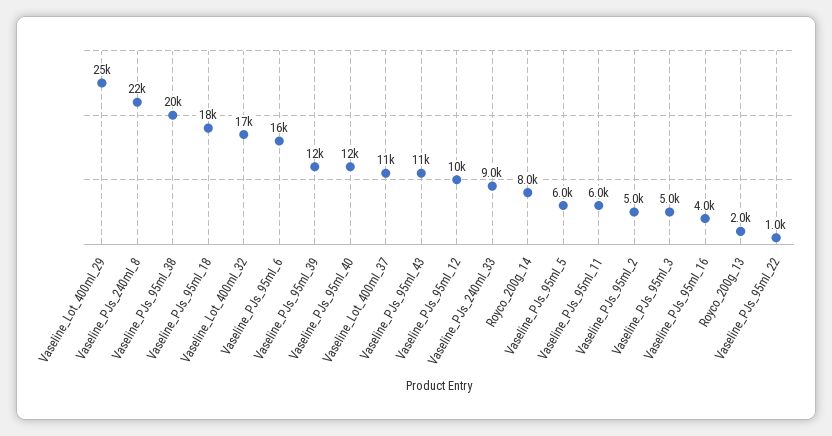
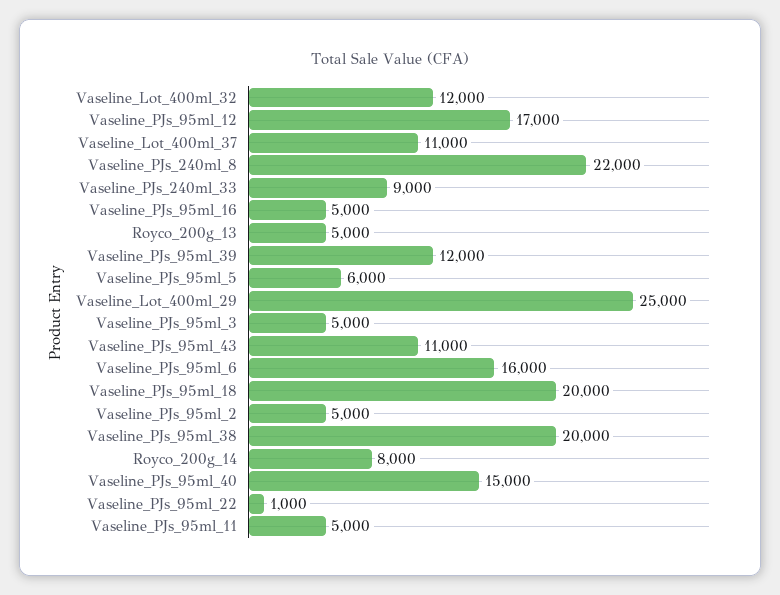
Vaseline_PJs_95ml_18: 18000 -> 20000
Vaseline_Lot_400ml_32: 17000 -> 12000
Vaseline_PJs_95ml_40: 12000 -> 15000
Vaseline_PJs_95ml_12: 10000 -> 17000
Vaseline_PJs_95ml_11: 6000 -> 5000
Vaseline_PJs_95ml_16: 4000 -> 5000
Royco_200g_13: 2000 -> 5000

